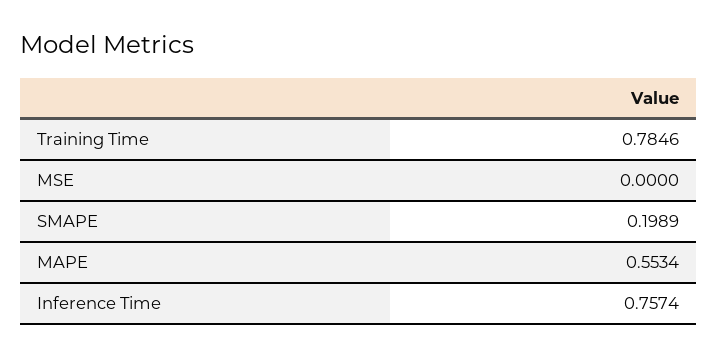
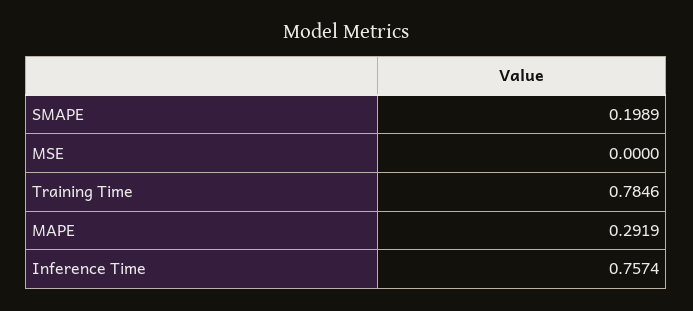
MAPE: 0.5534 -> 0.2919

